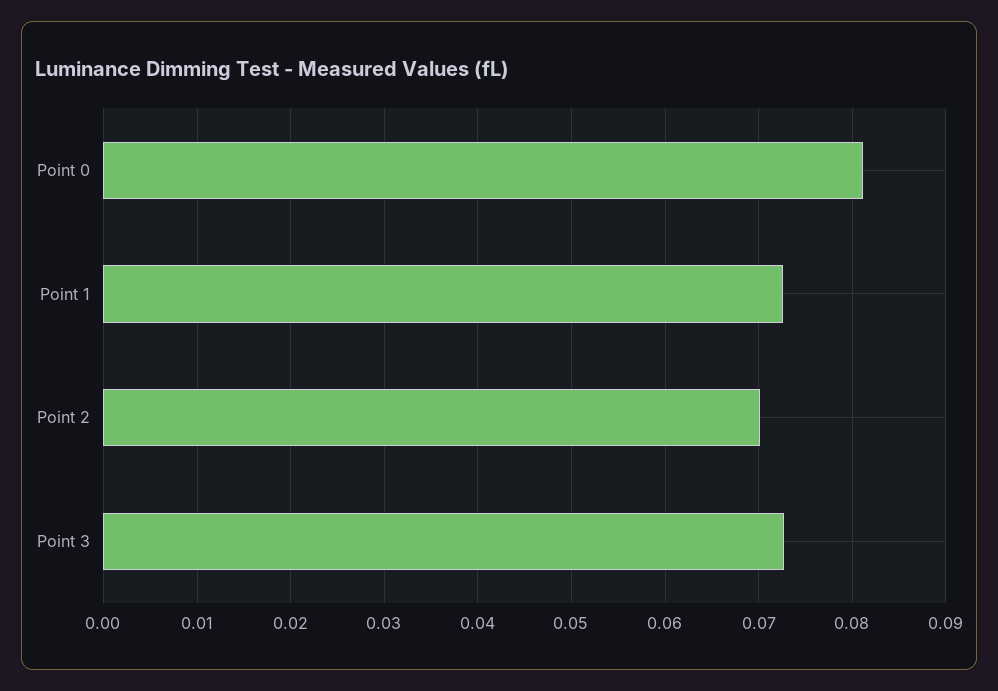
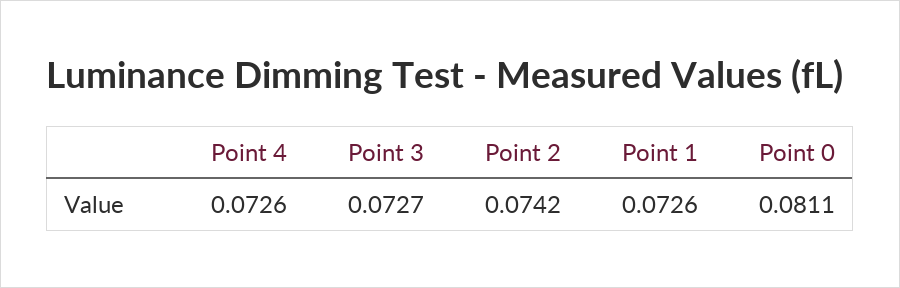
Point 2: 0.07 -> 0.0742
Point 4: none -> 0.0726

